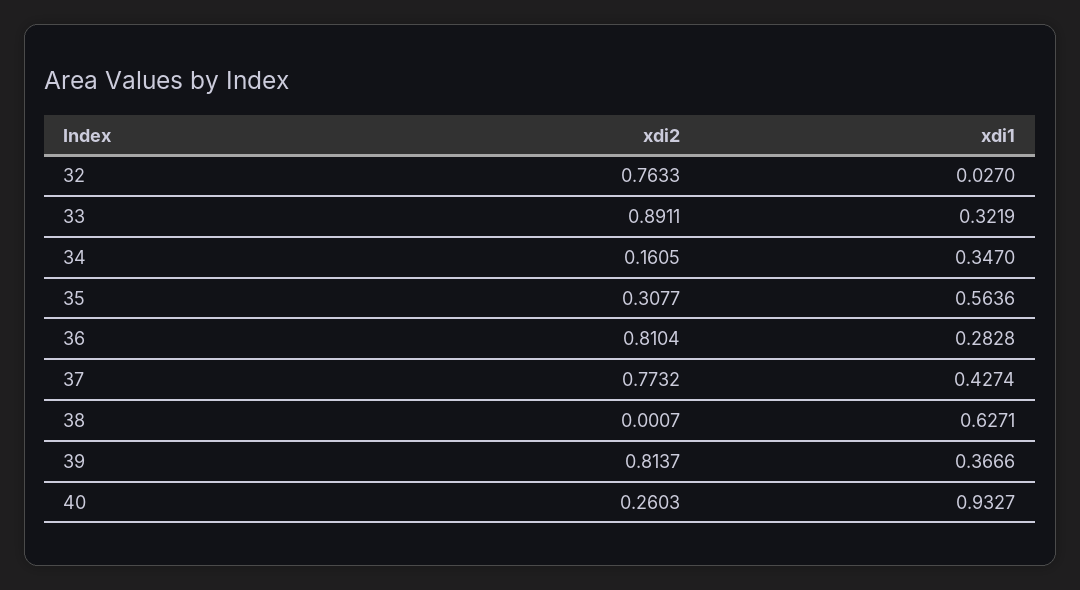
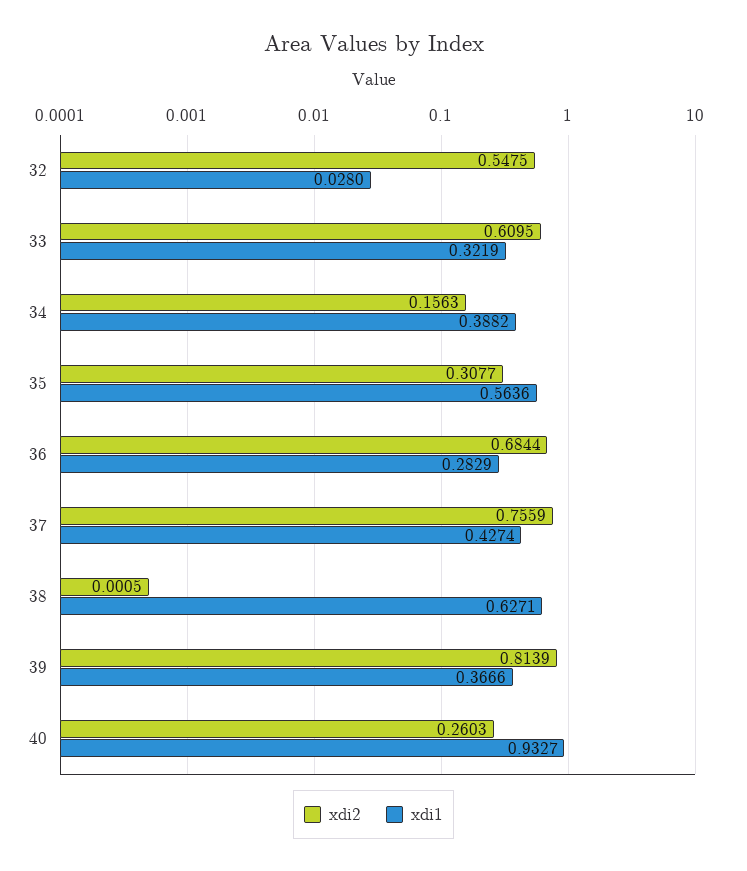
xdi2, 32: 0.7633 -> 0.5475
xdi1, 32: 0.027 -> 0.028
xdi2, 33: 0.8911 -> 0.6095
xdi2, 34: 0.1605 -> 0.1563
xdi1, 34: 0.347 -> 0.3882
xdi2, 36: 0.8104 -> 0.6844
xdi1, 36: 0.2828 -> 0.2829
xdi2, 37: 0.7732 -> 0.7559
xdi2, 38: 0.0007 -> 0.0005
xdi2, 39: 0.8137 -> 0.8139

